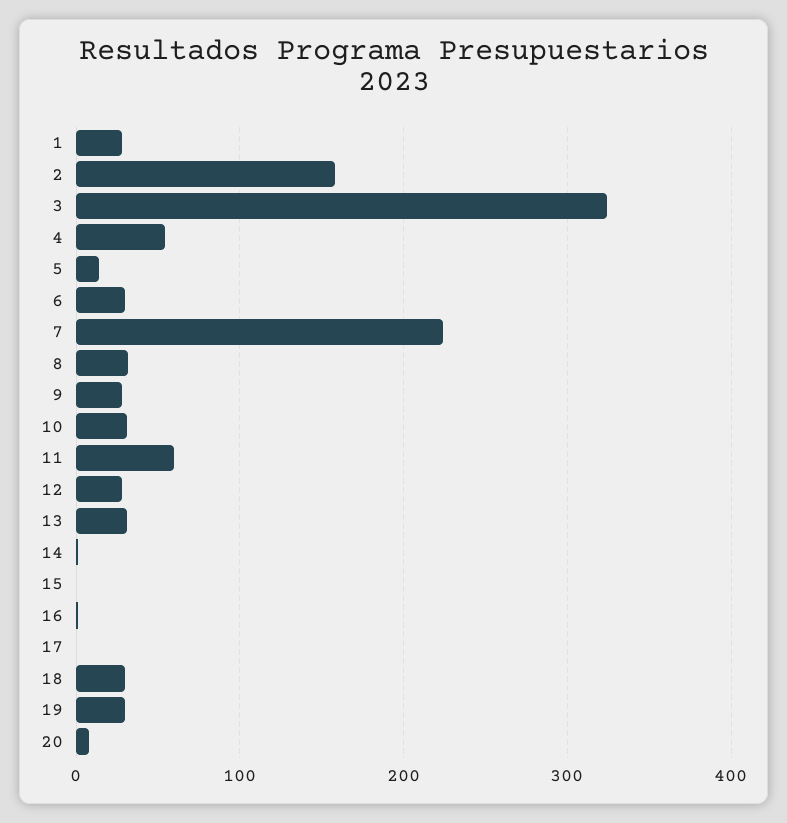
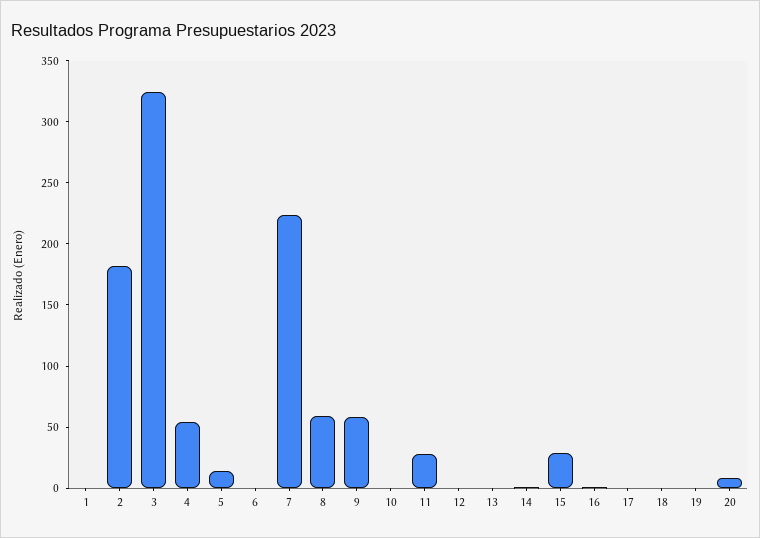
1: 30 -> 0
2: 160 -> 180
6: 30 -> 0
8: 30 -> 60
9: 30 -> 60
10: 30 -> 0
11: 60 -> 30
12: 30 -> 0
13: 30 -> 0
15: 0 -> 30
18: 30 -> 0
19: 30 -> 0

